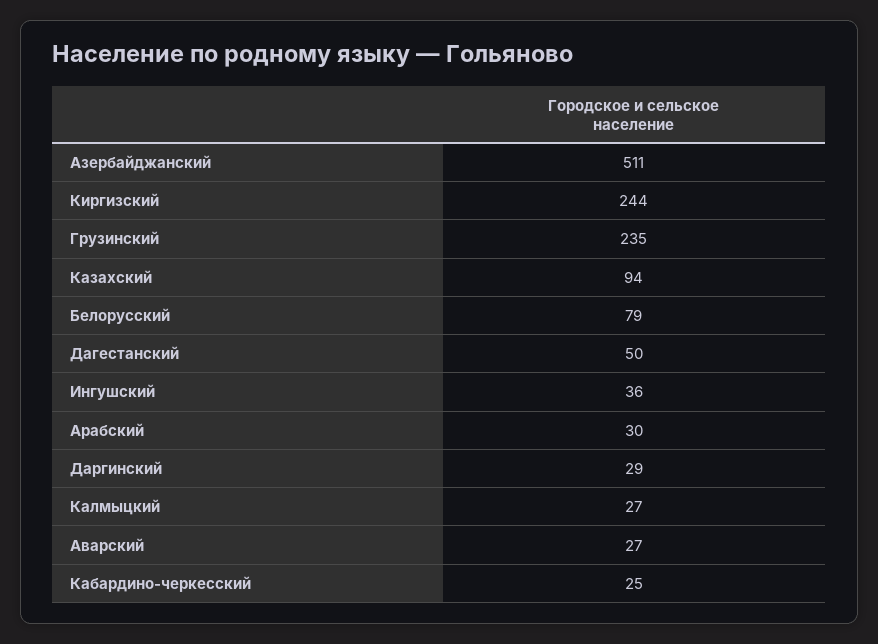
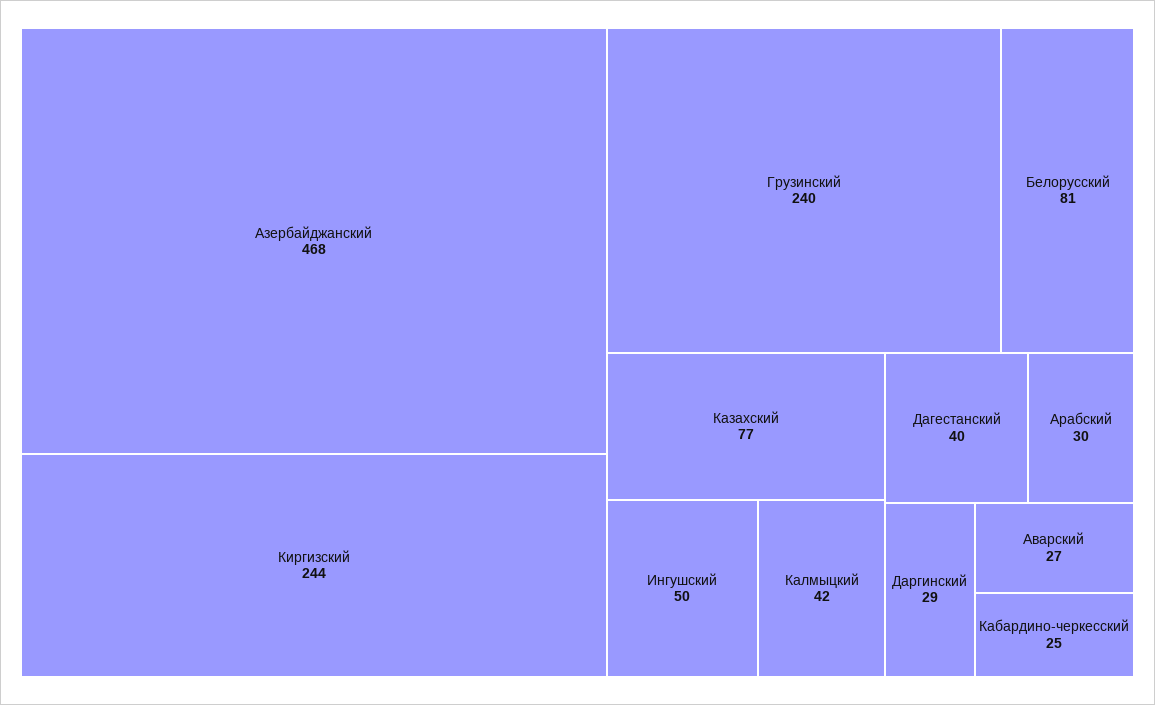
Азербайджанский: 511 -> 468
Грузинский: 235 -> 240
Казахский: 94 -> 77
Белорусский: 79 -> 81
Дагестанский: 50 -> 40
Ингушский: 36 -> 50
Калмыцкий: 27 -> 42

